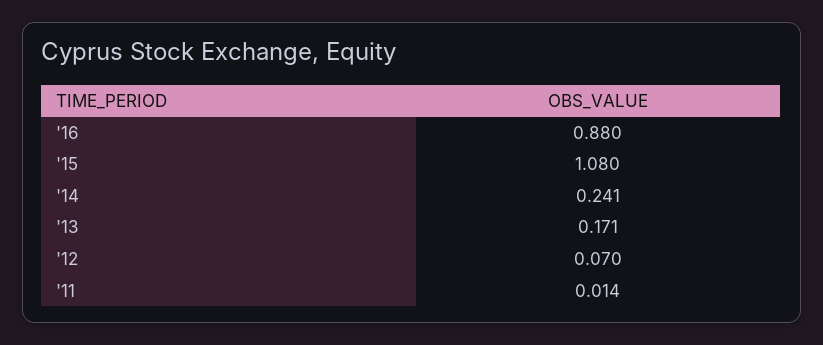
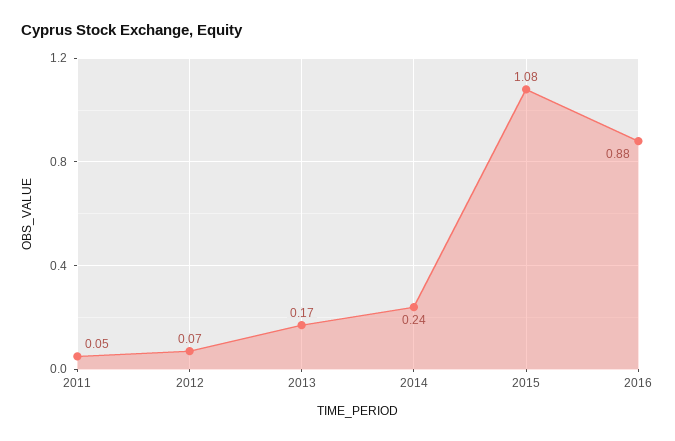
'11: 0.014 -> 0.05

